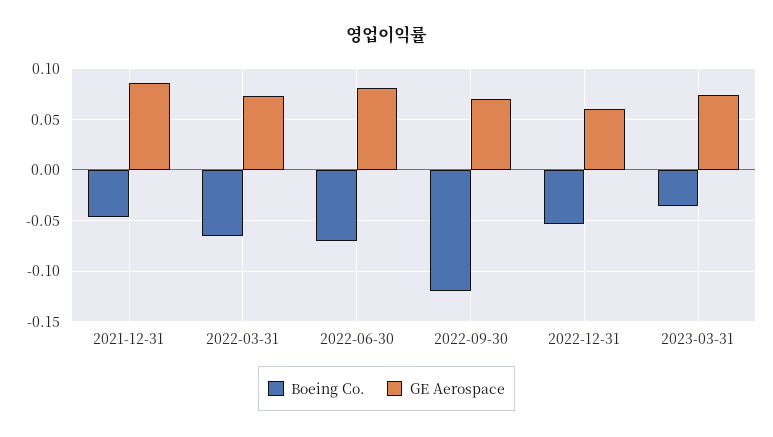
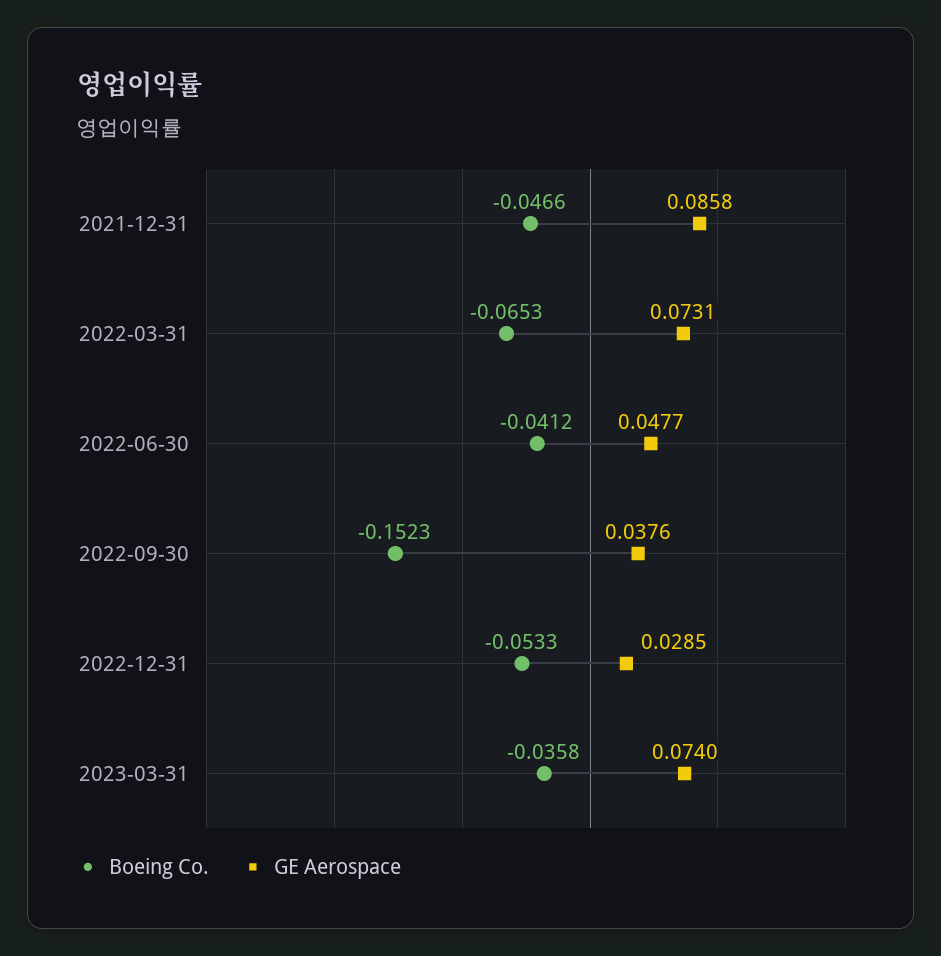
Boeing Co., 2022-06-30: -0.07 -> -0.0412
GE Aerospace, 2022-06-30: 0.08 -> 0.0477
Boeing Co., 2022-09-30: -0.12 -> -0.1523
GE Aerospace, 2022-09-30: 0.07 -> 0.0376
GE Aerospace, 2022-12-31: 0.06 -> 0.0285

